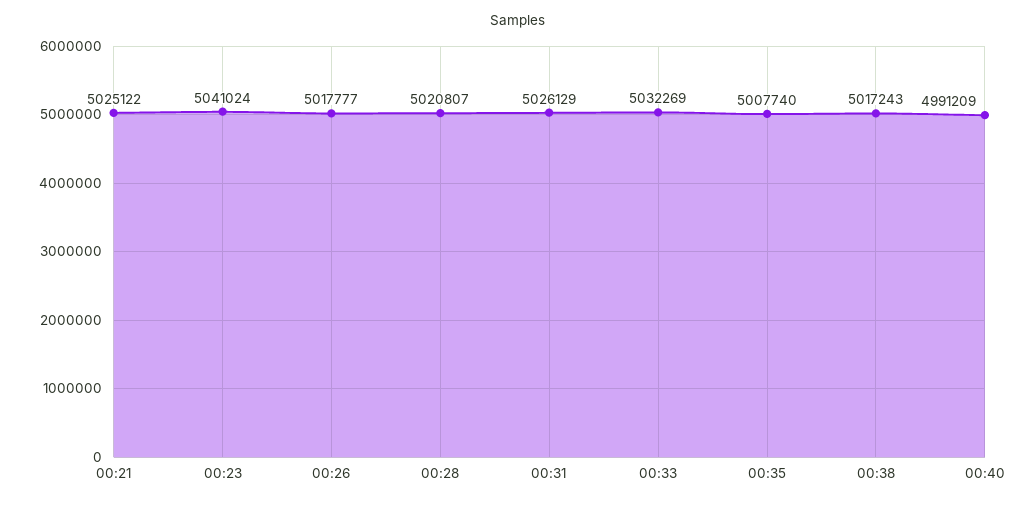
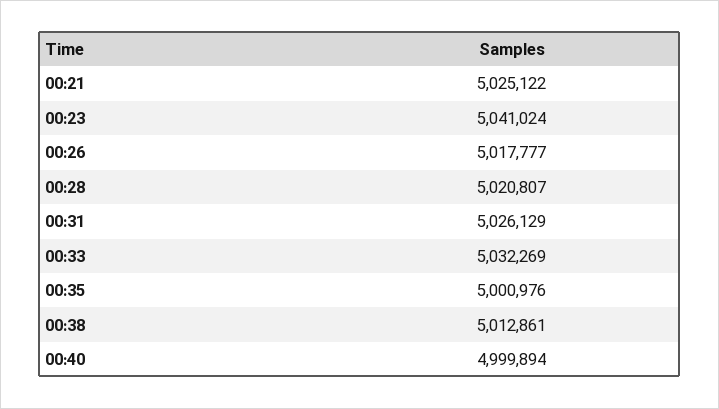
00:35: 5007740 -> 5000976
00:38: 5017243 -> 5012861
00:40: 4991209 -> 4999894

